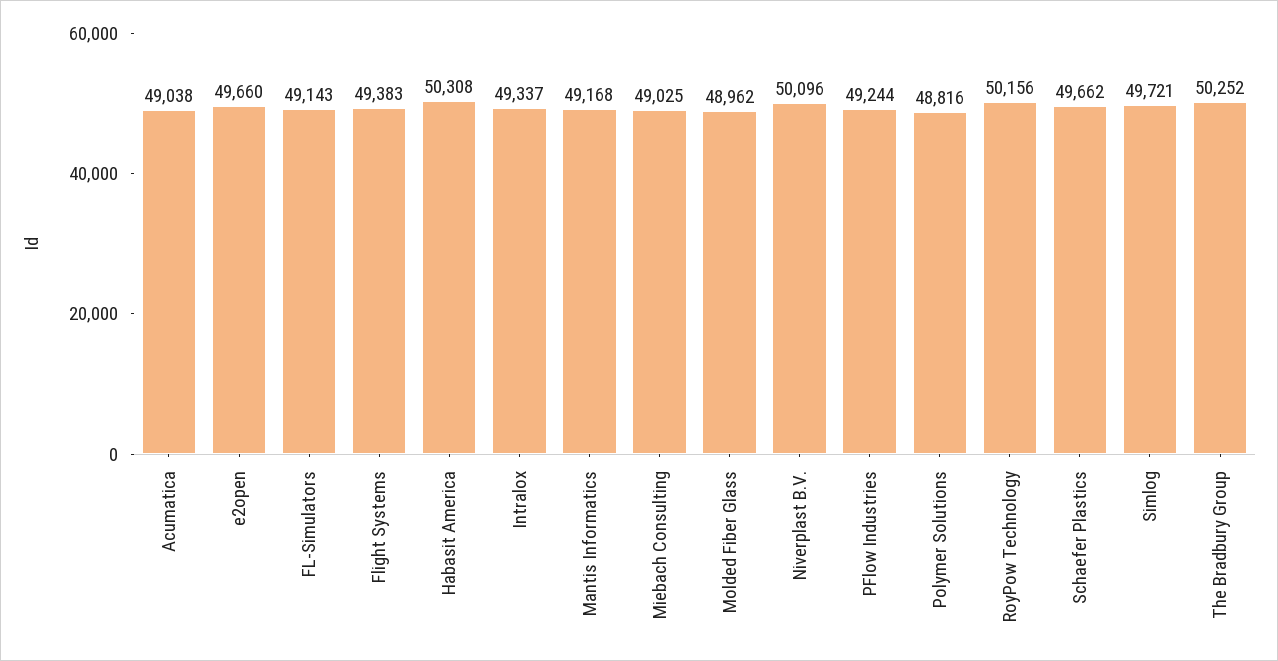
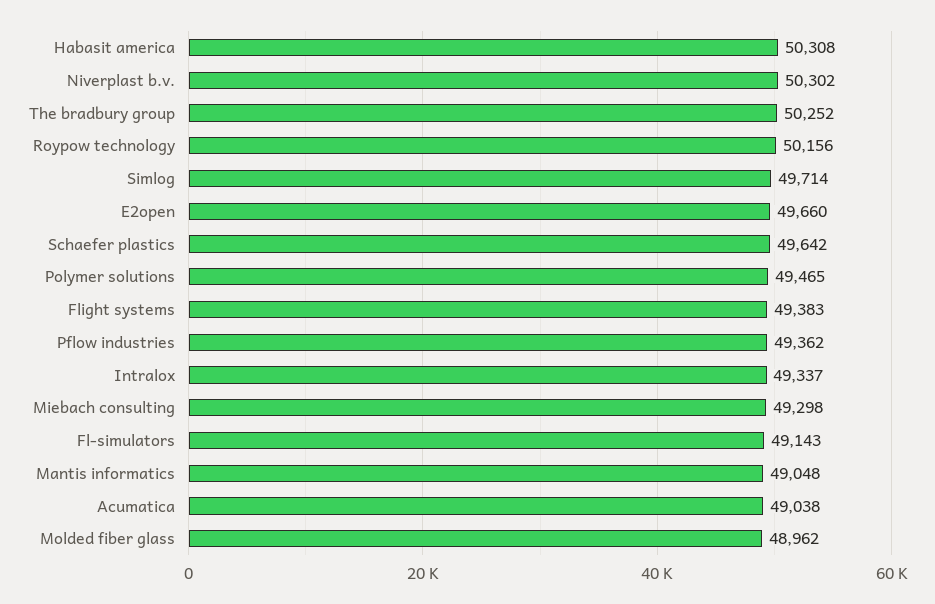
Mantis Informatics: 49168 -> 49048
Miebach Consulting: 49025 -> 49298
Niverplast B.V.: 50096 -> 50302
PFlow Industries: 49244 -> 49362
Polymer Solutions: 48816 -> 49465
Schaefer Plastics: 49662 -> 49642
Simlog: 49721 -> 49714

